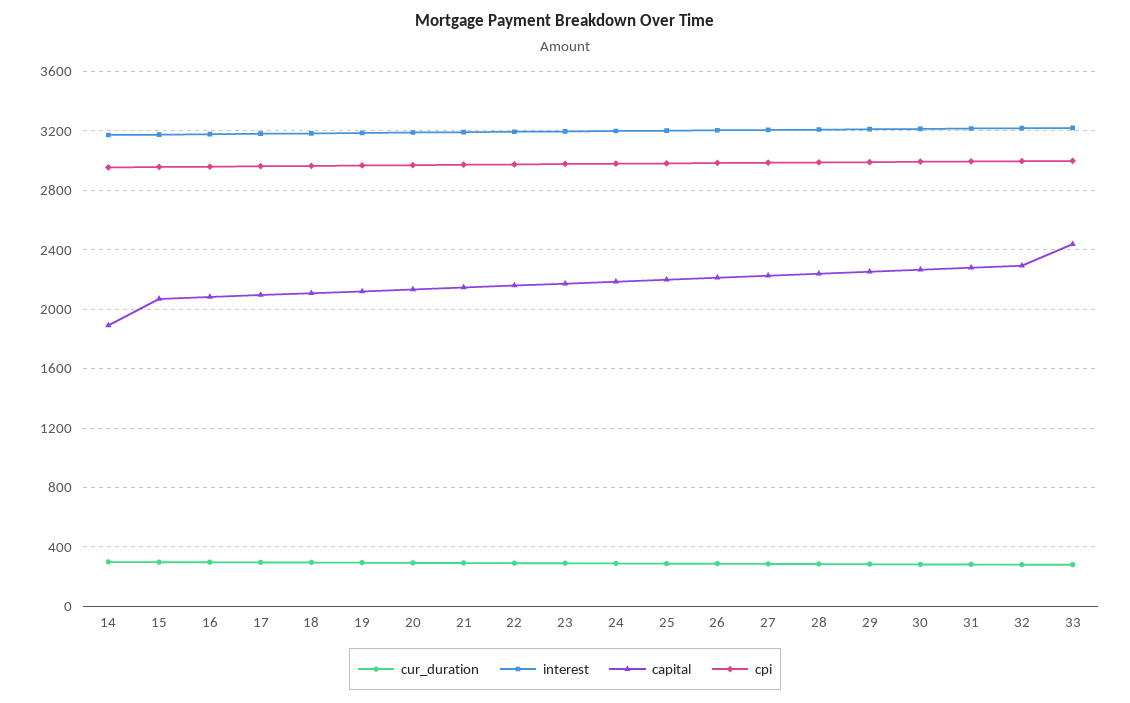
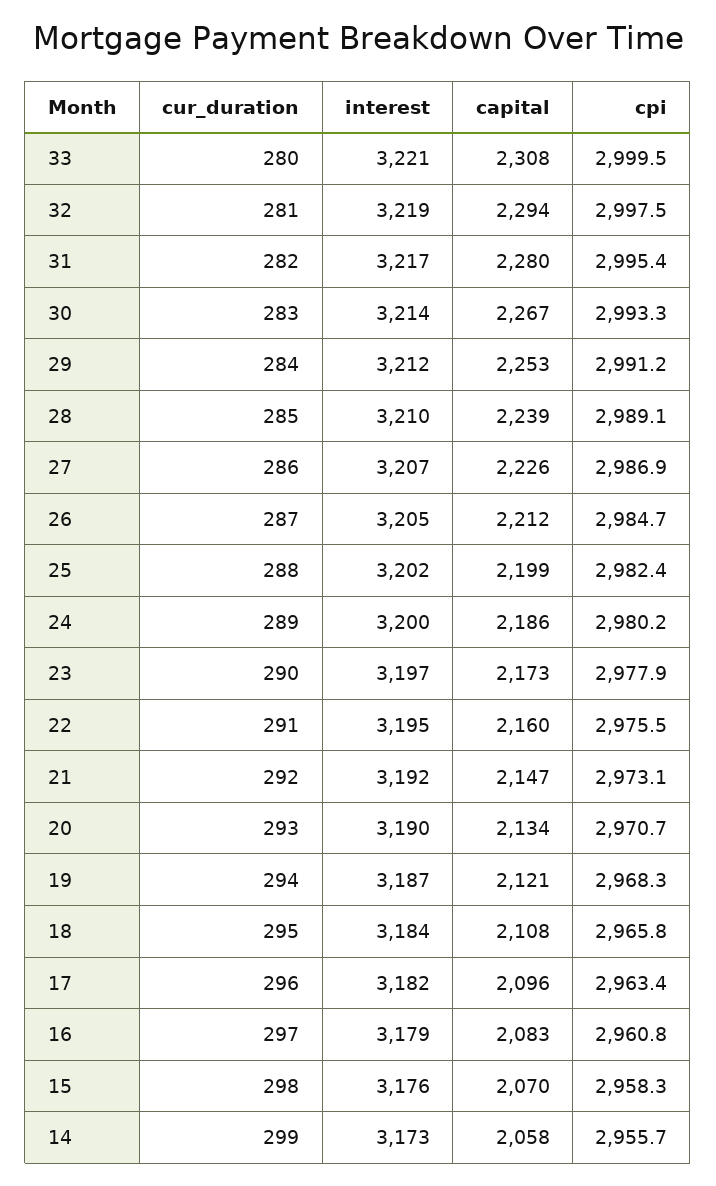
capital, 14: 1900 -> 2058
capital, 33: 2450 -> 2308

